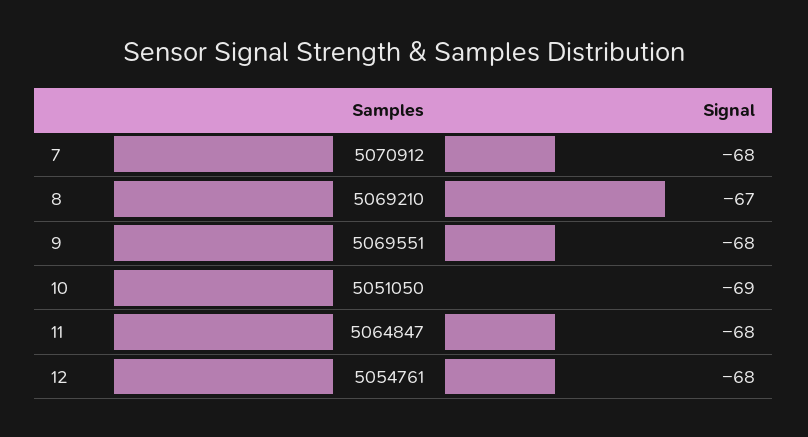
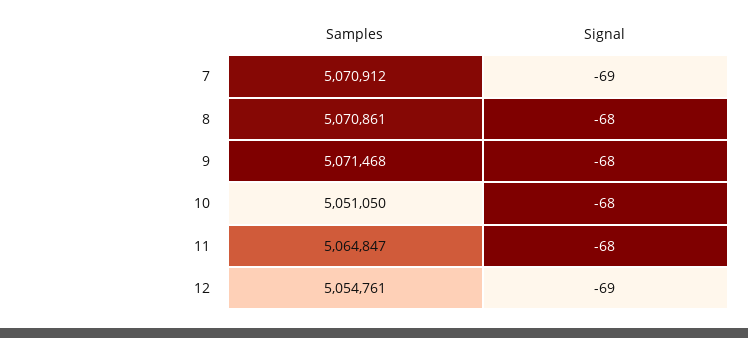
Signal, 7: -68 -> -69
Samples, 8: 5069210 -> 5070861
Signal, 8: -67 -> -68
Samples, 9: 5069551 -> 5071468
Signal, 10: -69 -> -68
Signal, 12: -68 -> -69

